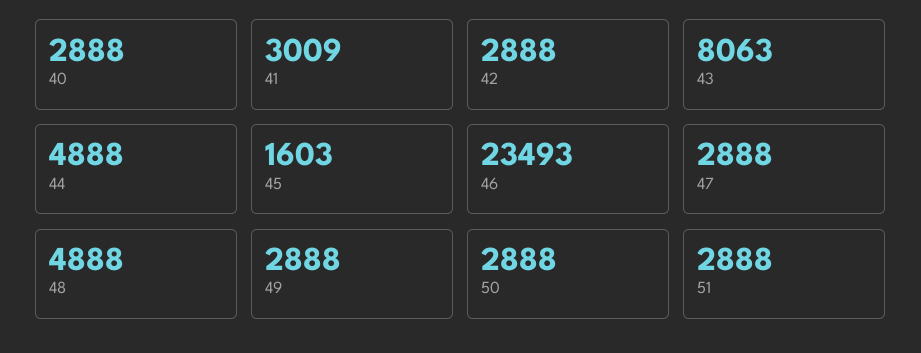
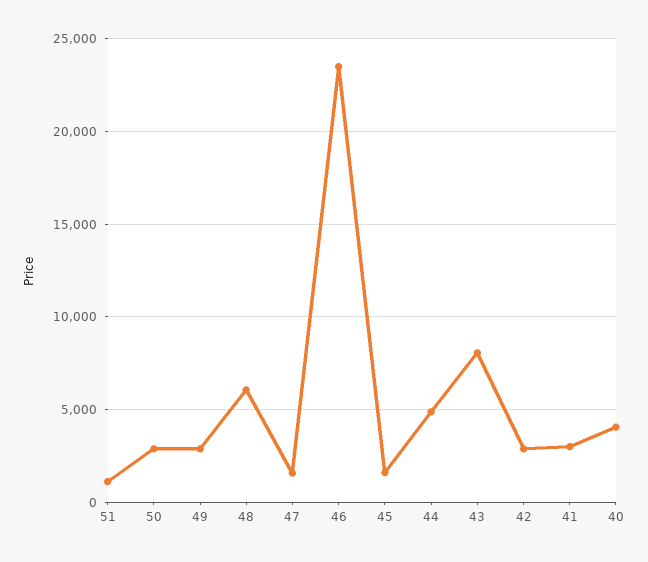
40: 2888 -> 4000
47: 2888 -> 1500
48: 4888 -> 6000
51: 2888 -> 1000

